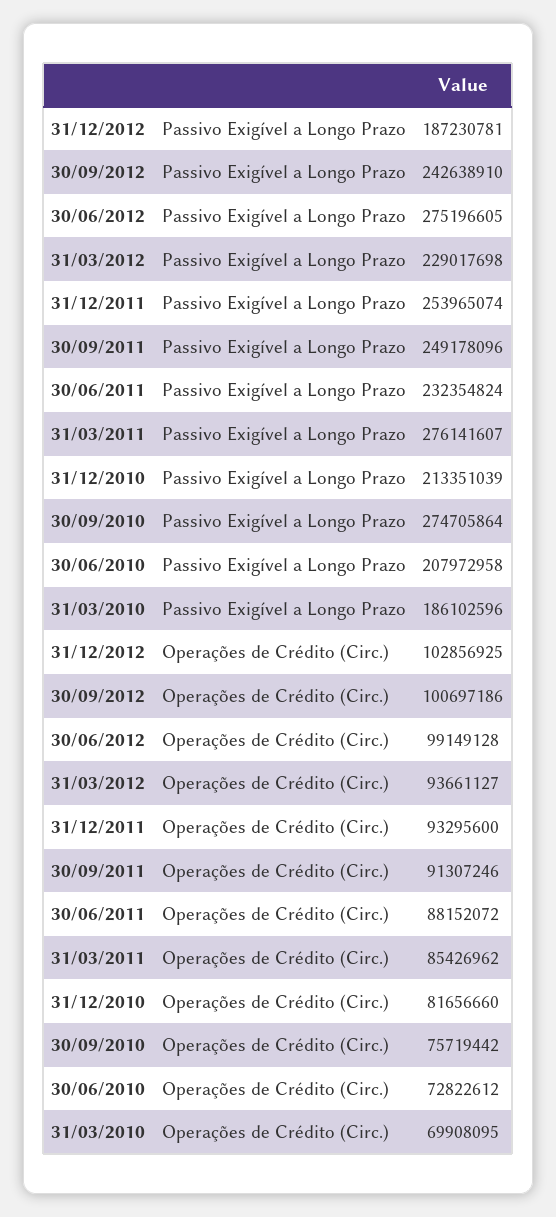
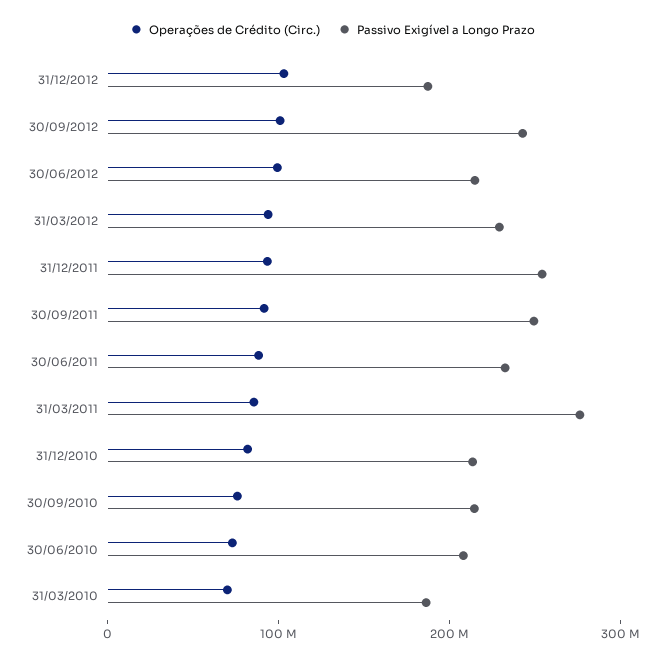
Passivo Exigível a Longo Prazo, 30/06/2012: 275196605 -> 220000000
Passivo Exigível a Longo Prazo, 30/09/2010: 274705864 -> 220000000

